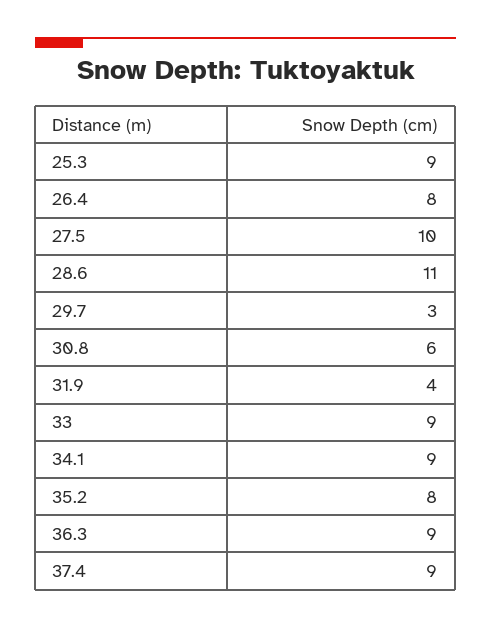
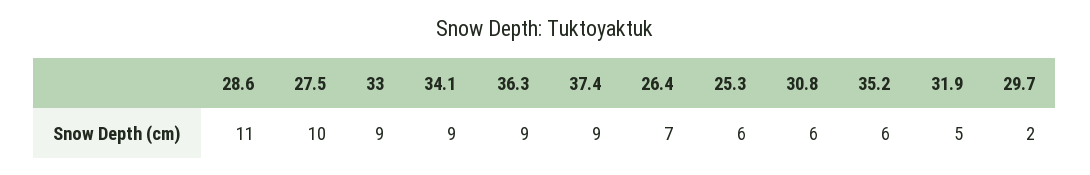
25.3: 9 -> 6
26.4: 8 -> 7
29.7: 3 -> 2
31.9: 4 -> 5
35.2: 8 -> 6

